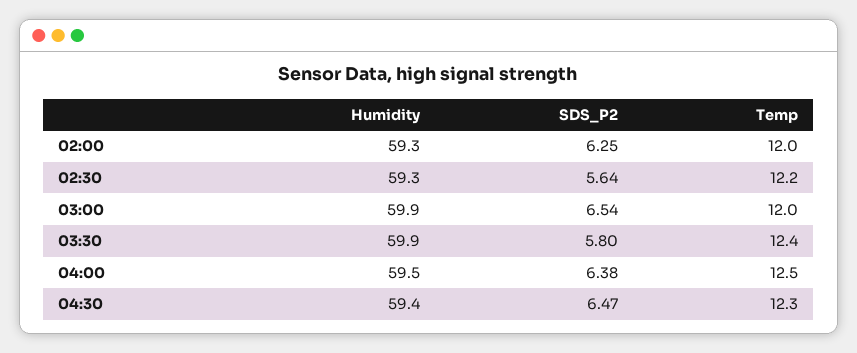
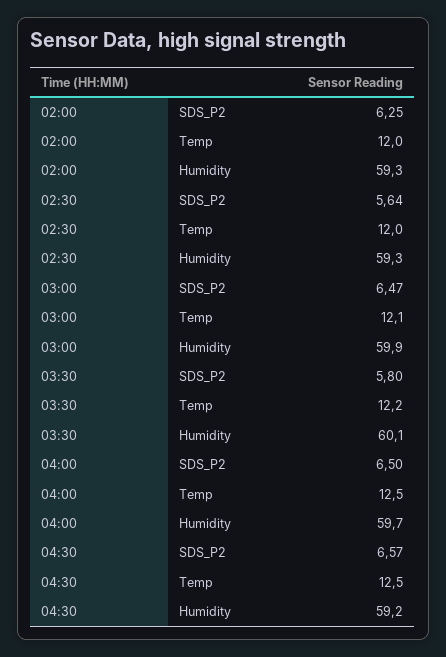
Temp, 02:30: 12.2 -> 12
SDS_P2, 03:00: 6.54 -> 6.47
Temp, 03:00: 12 -> 12.1
Humidity, 03:30: 59.9 -> 60.1
Temp, 03:30: 12.4 -> 12.2
Humidity, 04:00: 59.5 -> 59.7
SDS_P2, 04:00: 6.38 -> 6.5
Humidity, 04:30: 59.4 -> 59.2
SDS_P2, 04:30: 6.47 -> 6.57
Temp, 04:30: 12.3 -> 12.5

